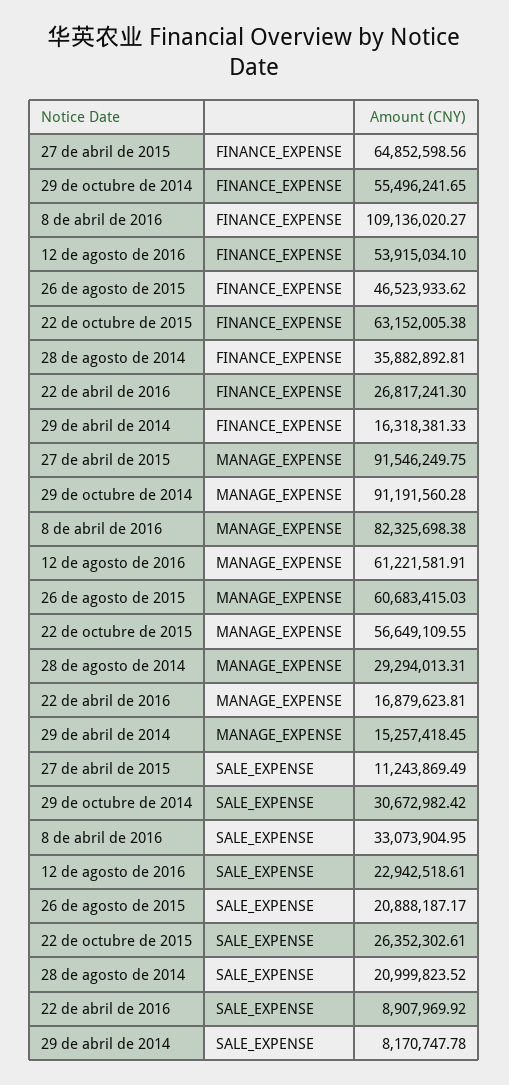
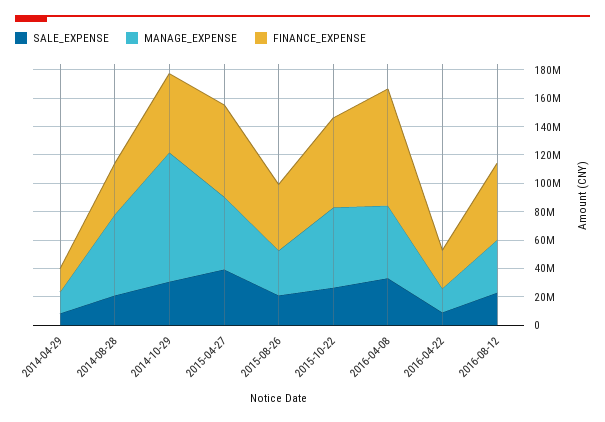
FINANCE_EXPENSE, 8 de abril de 2016: 109136020.27 -> 80000000
MANAGE_EXPENSE, 27 de abril de 2015: 91546249.75 -> 50000000
MANAGE_EXPENSE, 8 de abril de 2016: 82325698.38 -> 50000000
MANAGE_EXPENSE, 12 de agosto de 2016: 61221581.91 -> 40000000
MANAGE_EXPENSE, 26 de agosto de 2015: 60683415.03 -> 30000000
MANAGE_EXPENSE, 28 de agosto de 2014: 29294013.31 -> 60000000
SALE_EXPENSE, 27 de abril de 2015: 11243869.49 -> 40000000

